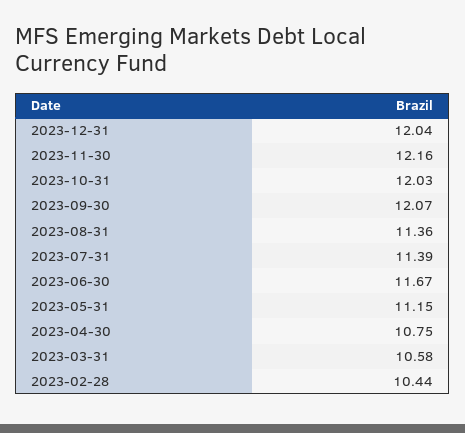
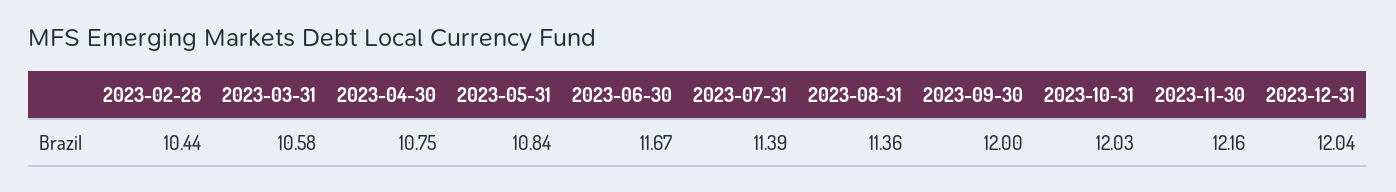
2023-09-30: 12.07 -> 12
2023-05-31: 11.15 -> 10.84

